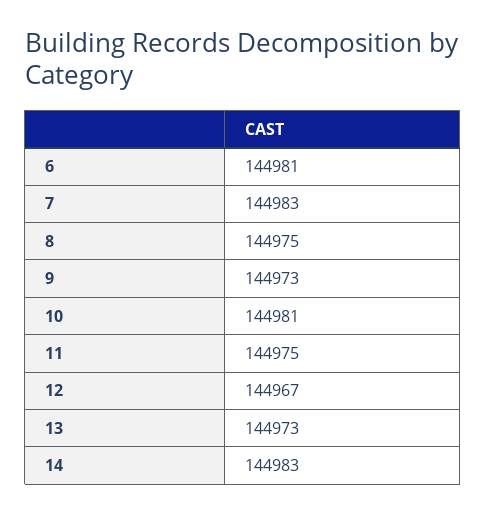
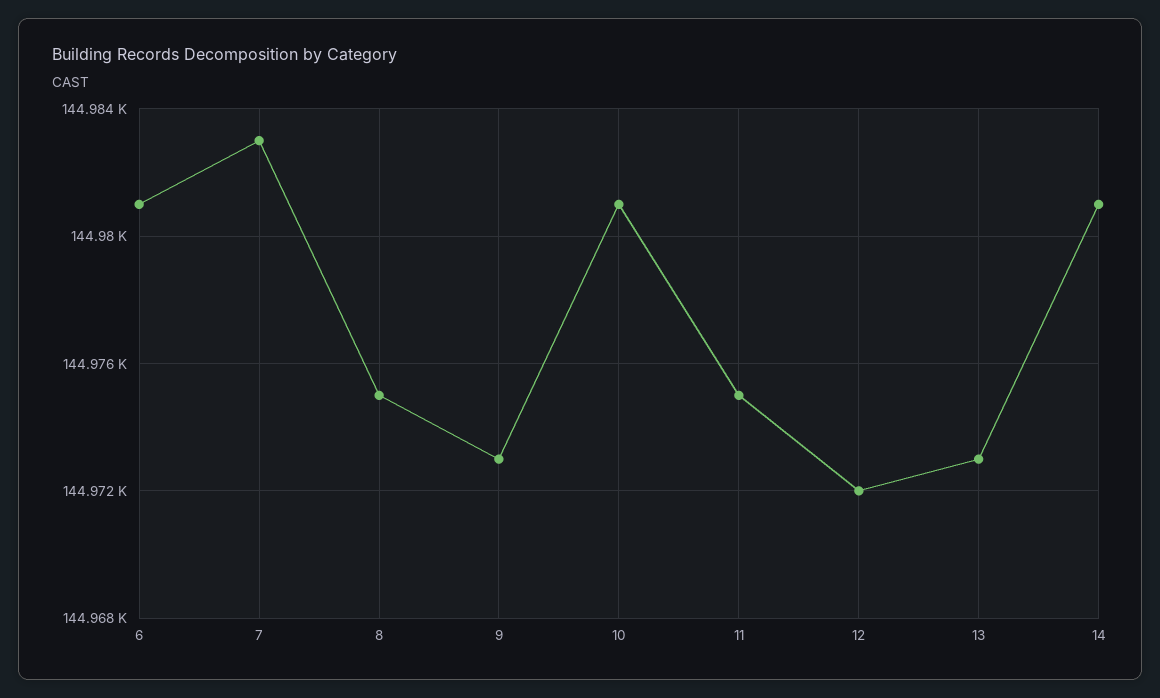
12: 144967 -> 144972
14: 144983 -> 144981

